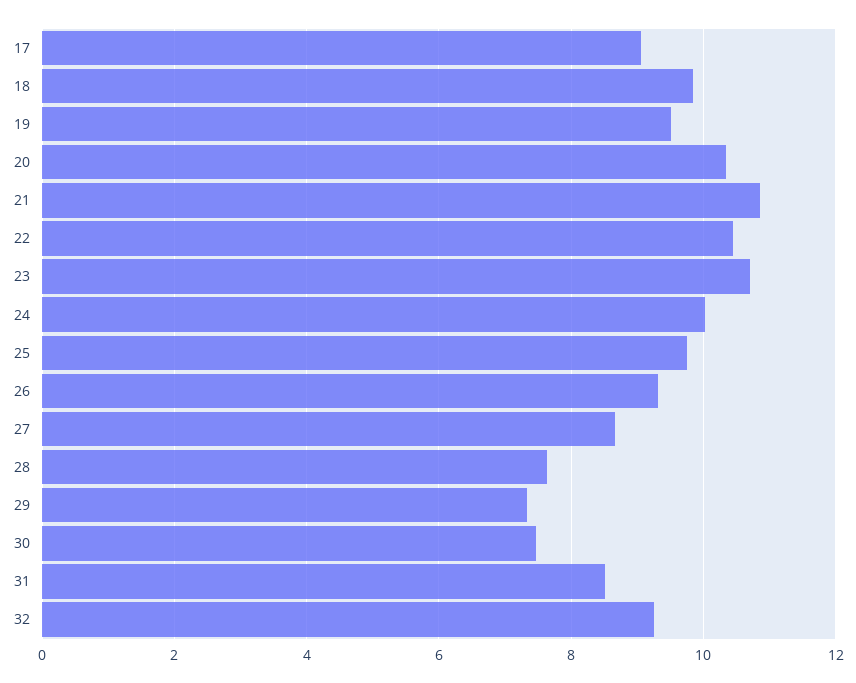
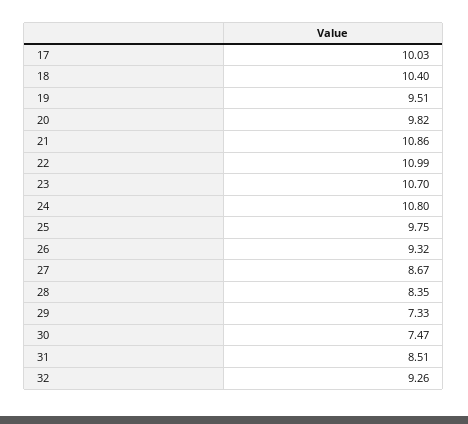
17: 9 -> 10.03
18: 9.8 -> 10.4
20: 10.4 -> 9.82
22: 10.4 -> 10.99
24: 10 -> 10.8
28: 7.6 -> 8.35

